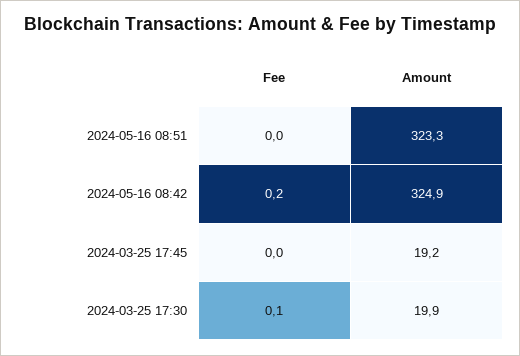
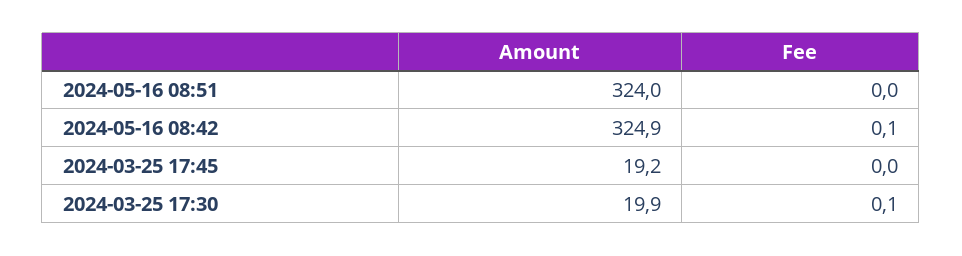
Amount, 2024-05-16 08:51: 323.3 -> 324
Fee, 2024-05-16 08:42: 0.2 -> 0.1

